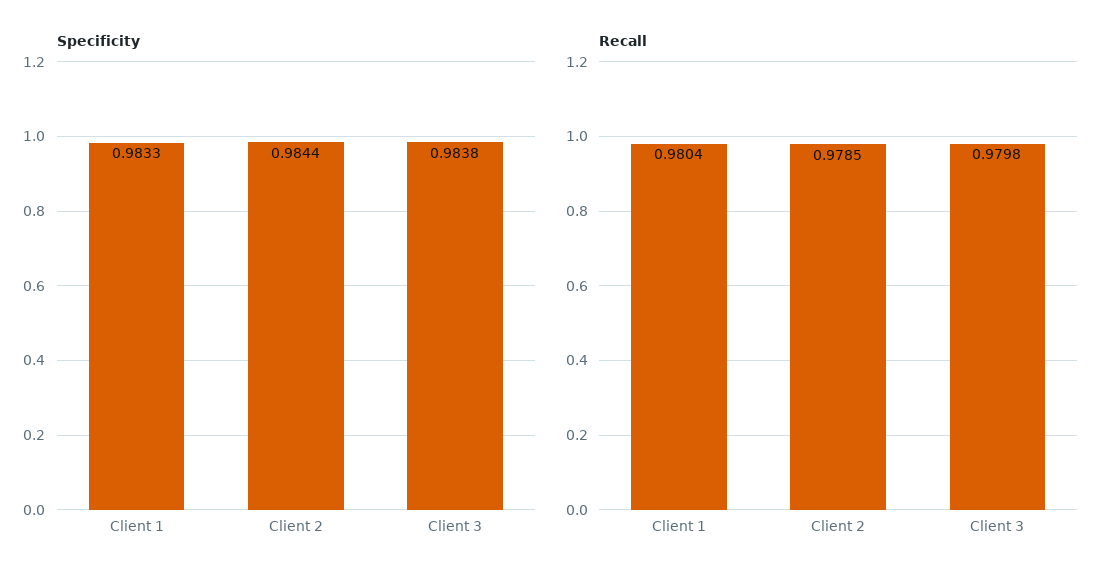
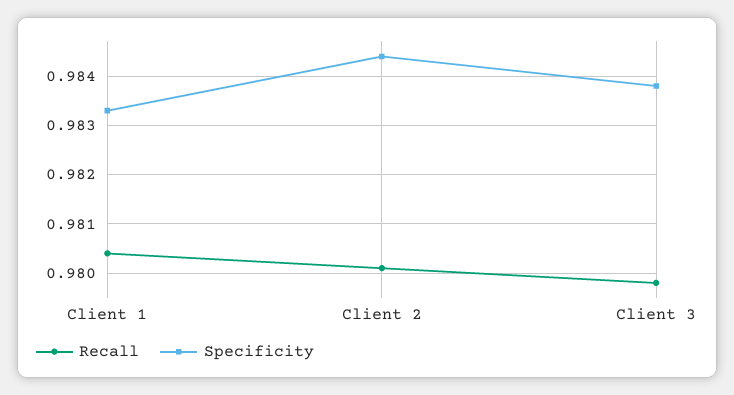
Recall, Client 2: 0.9785 -> 0.98

